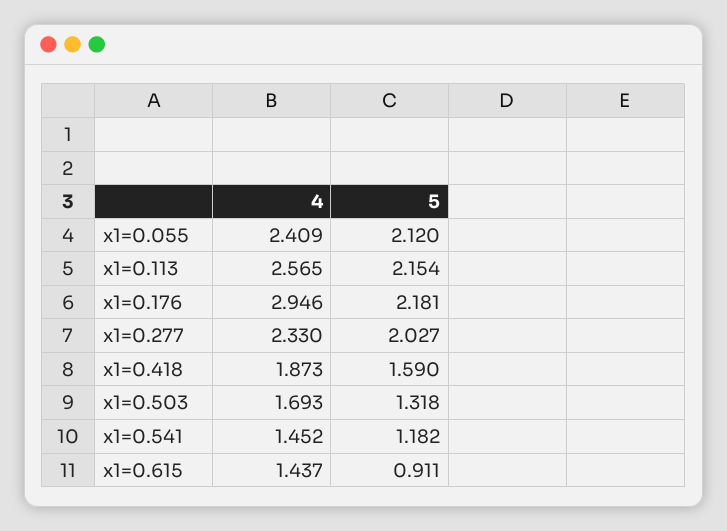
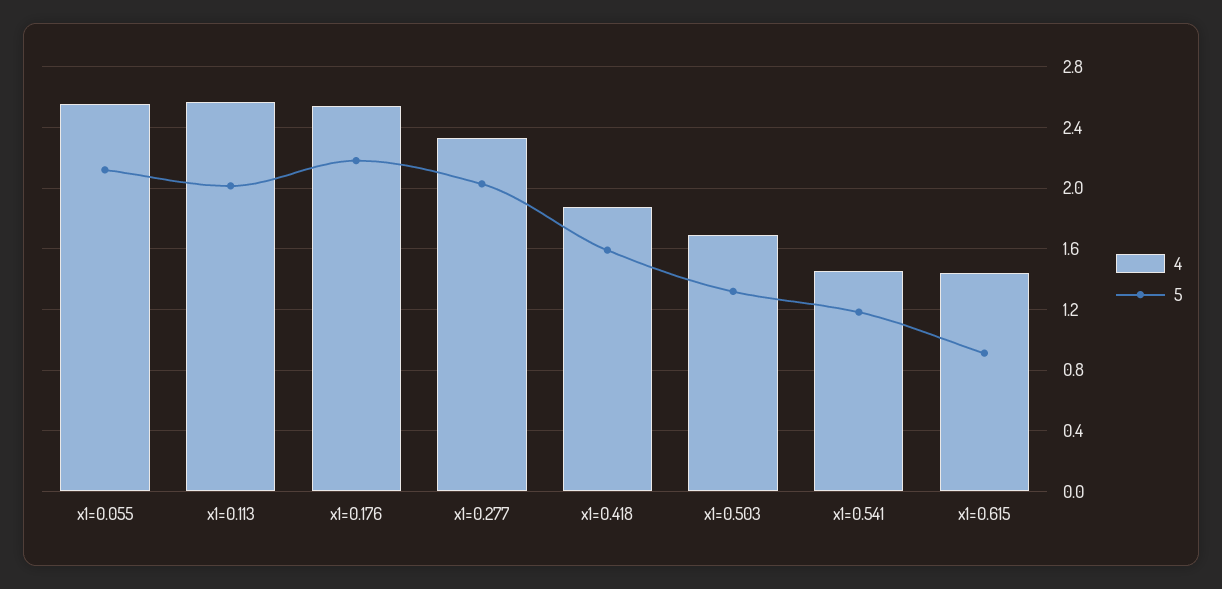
4, x1=0.055: 2.409 -> 2.55
5, x1=0.113: 2.154 -> 2
4, x1=0.176: 2.946 -> 2.55

